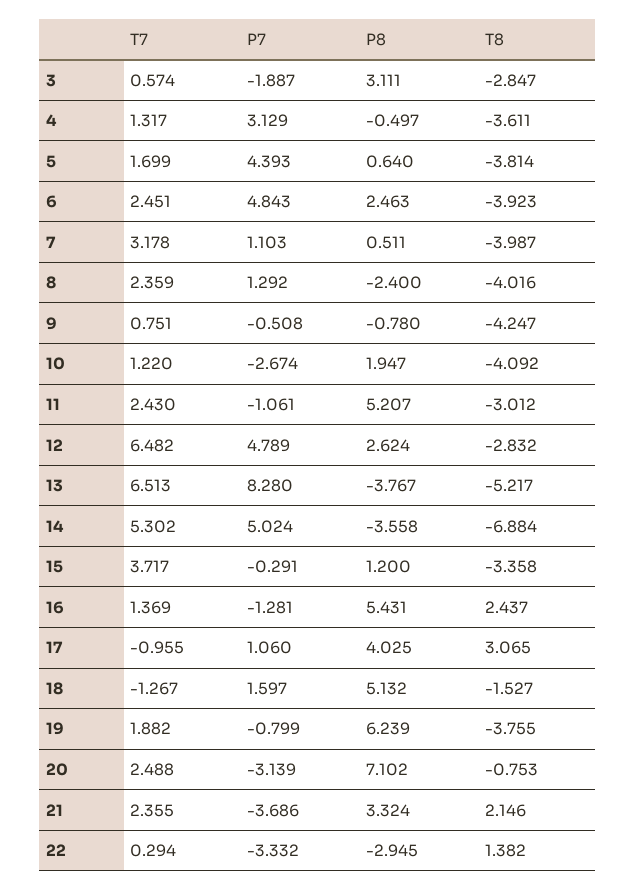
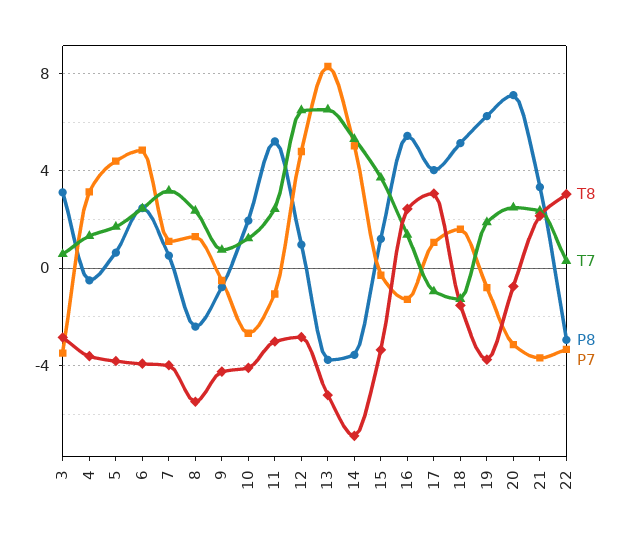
P7, 3: -1.887 -> -3.5
T8, 8: -4.016 -> -5.5
P8, 12: 2.624 -> 1
T8, 22: 1.382 -> 3

